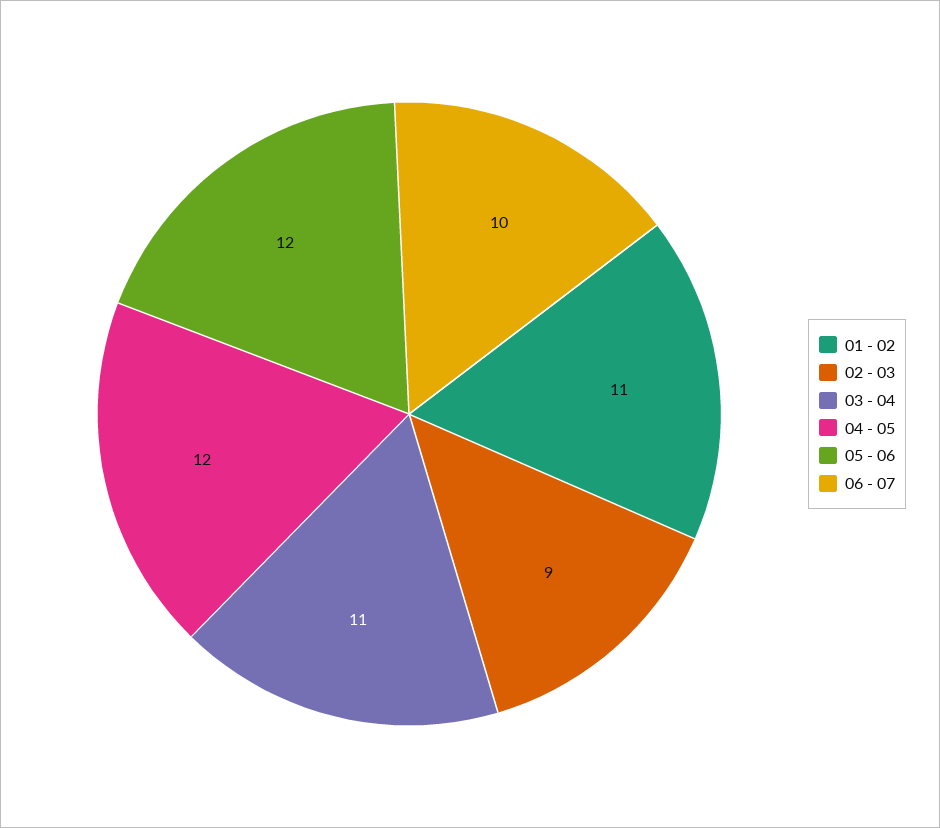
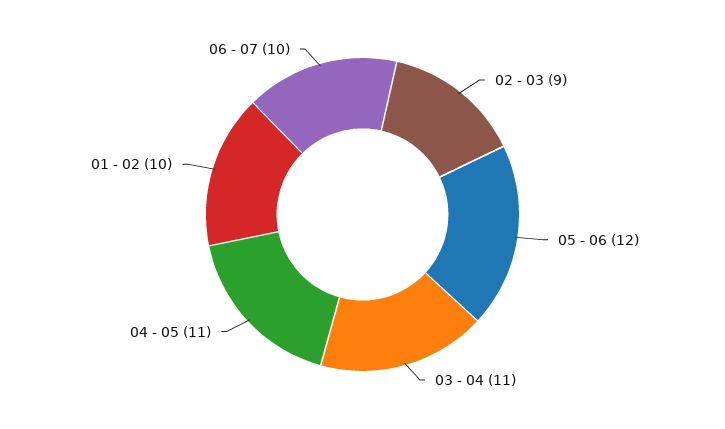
01 - 02: 11 -> 10
04 - 05: 12 -> 11

